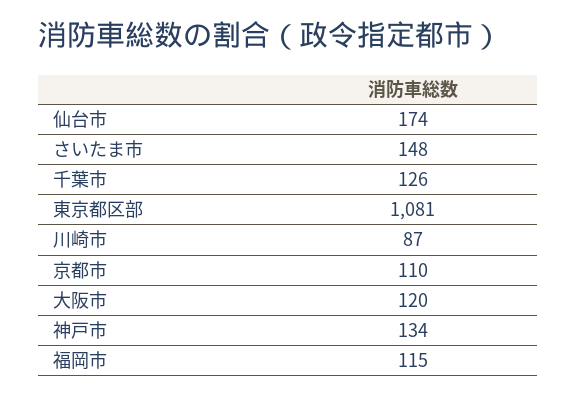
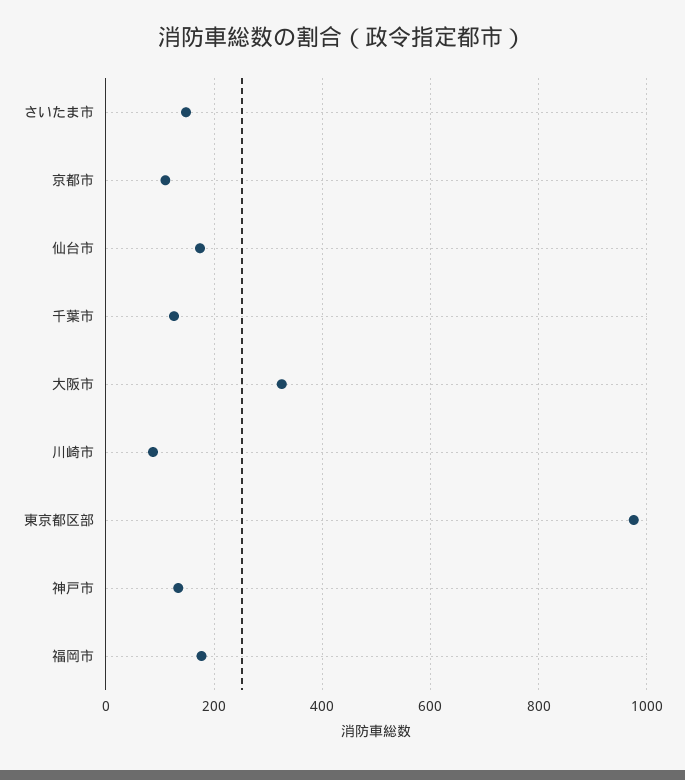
東京都区部: 1081 -> 980
大阪市: 120 -> 320
福岡市: 115 -> 180

